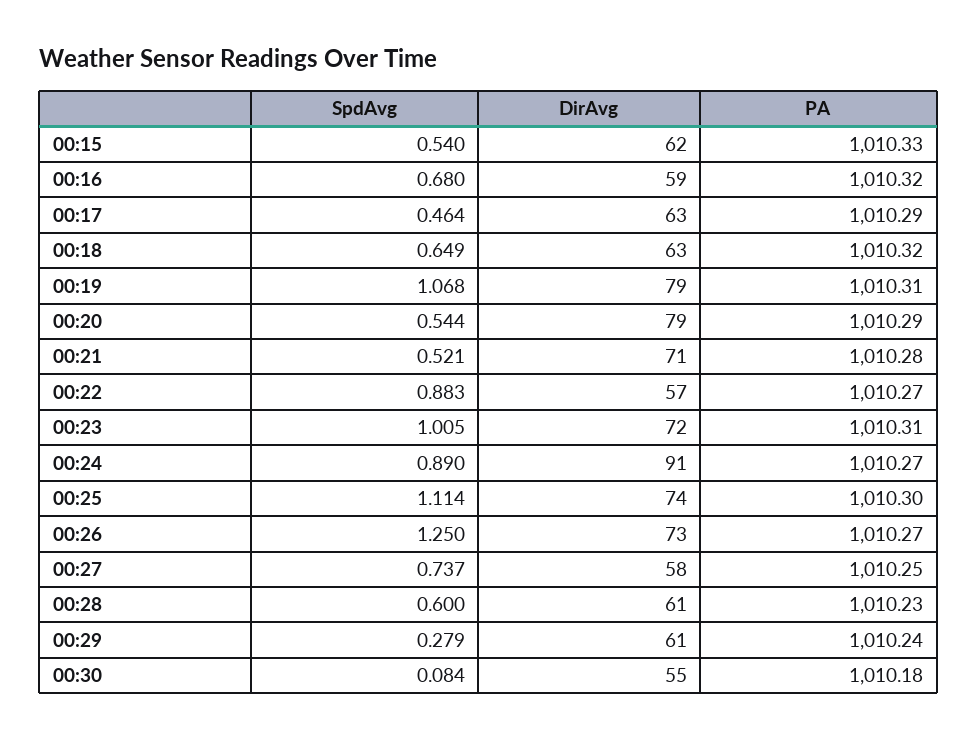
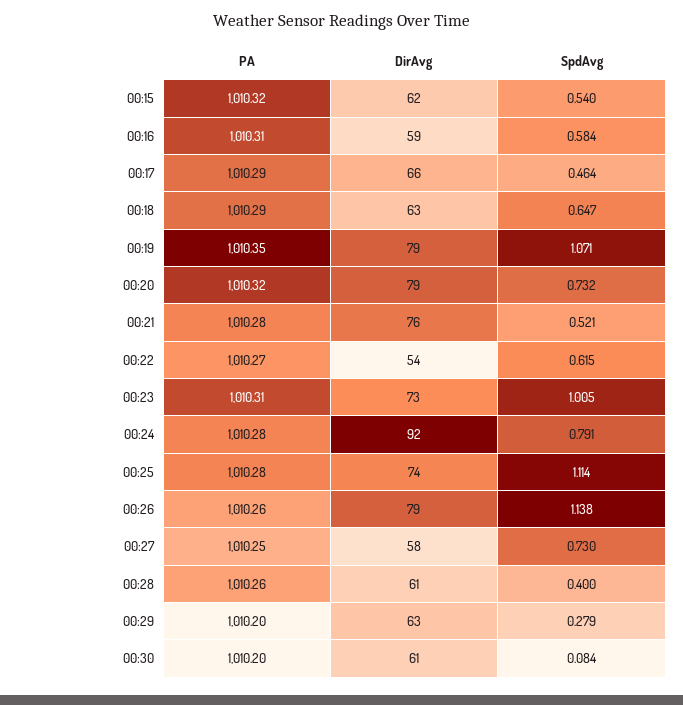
PA, 00:15: 1010.33 -> 1010.32
SpdAvg, 00:16: 0.68 -> 0.584
PA, 00:16: 1010.32 -> 1010.31
DirAvg, 00:17: 63 -> 66
SpdAvg, 00:18: 0.649 -> 0.647
PA, 00:18: 1010.32 -> 1010.29
SpdAvg, 00:19: 1.068 -> 1.071
PA, 00:19: 1010.31 -> 1010.35
SpdAvg, 00:20: 0.544 -> 0.732
PA, 00:20: 1010.29 -> 1010.32
DirAvg, 00:21: 71 -> 76
SpdAvg, 00:22: 0.883 -> 0.615
DirAvg, 00:22: 57 -> 54
DirAvg, 00:23: 72 -> 73
SpdAvg, 00:24: 0.89 -> 0.791
DirAvg, 00:24: 91 -> 92
PA, 00:24: 1010.27 -> 1010.28
PA, 00:25: 1010.3 -> 1010.28
SpdAvg, 00:26: 1.25 -> 1.138
DirAvg, 00:26: 73 -> 79
PA, 00:26: 1010.27 -> 1010.26
SpdAvg, 00:27: 0.737 -> 0.73
SpdAvg, 00:28: 0.6 -> 0.4
PA, 00:28: 1010.23 -> 1010.26
DirAvg, 00:29: 61 -> 63
PA, 00:29: 1010.24 -> 1010.2
DirAvg, 00:30: 55 -> 61
PA, 00:30: 1010.18 -> 1010.2

